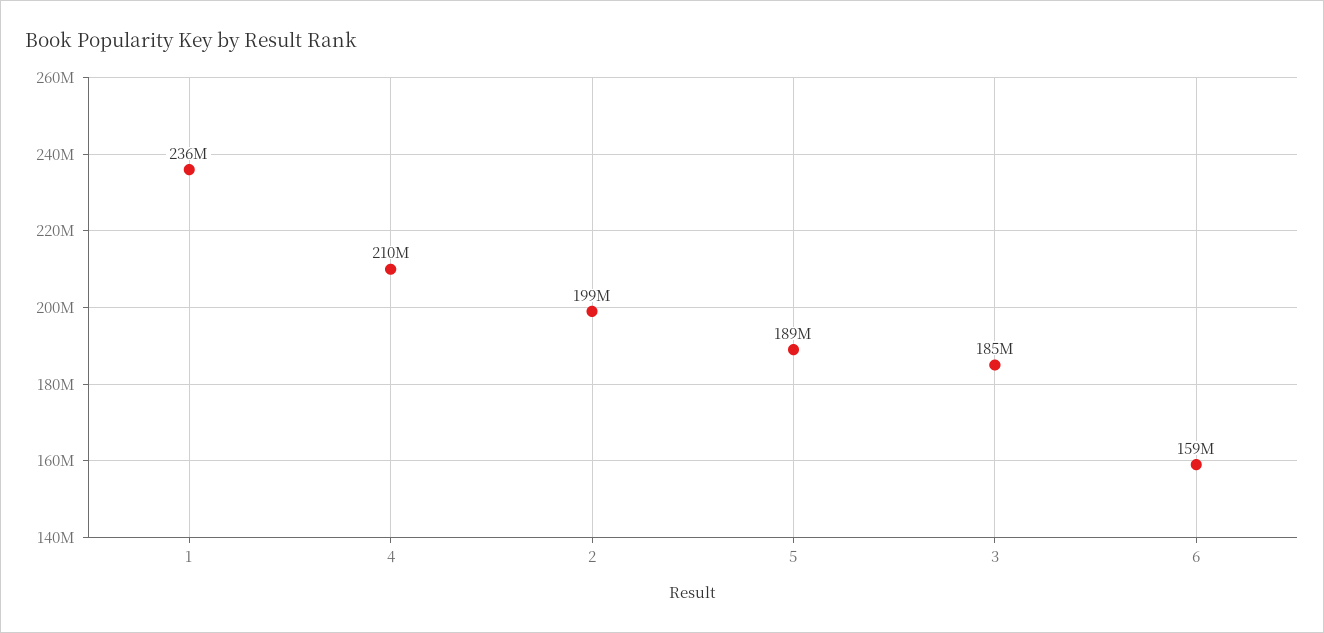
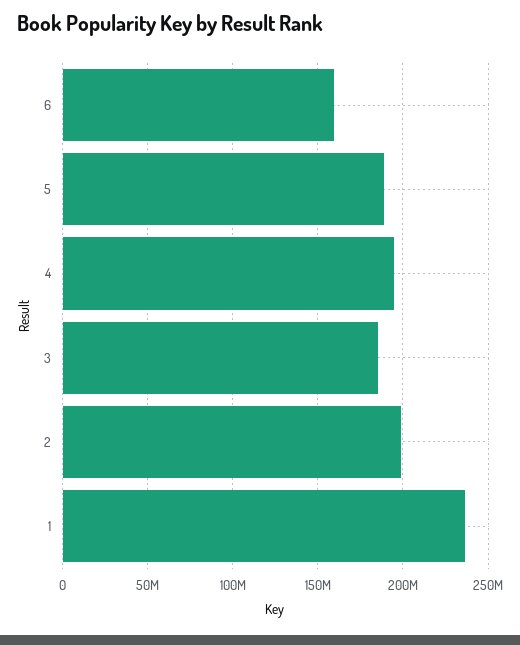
4: 210000000 -> 195000000

